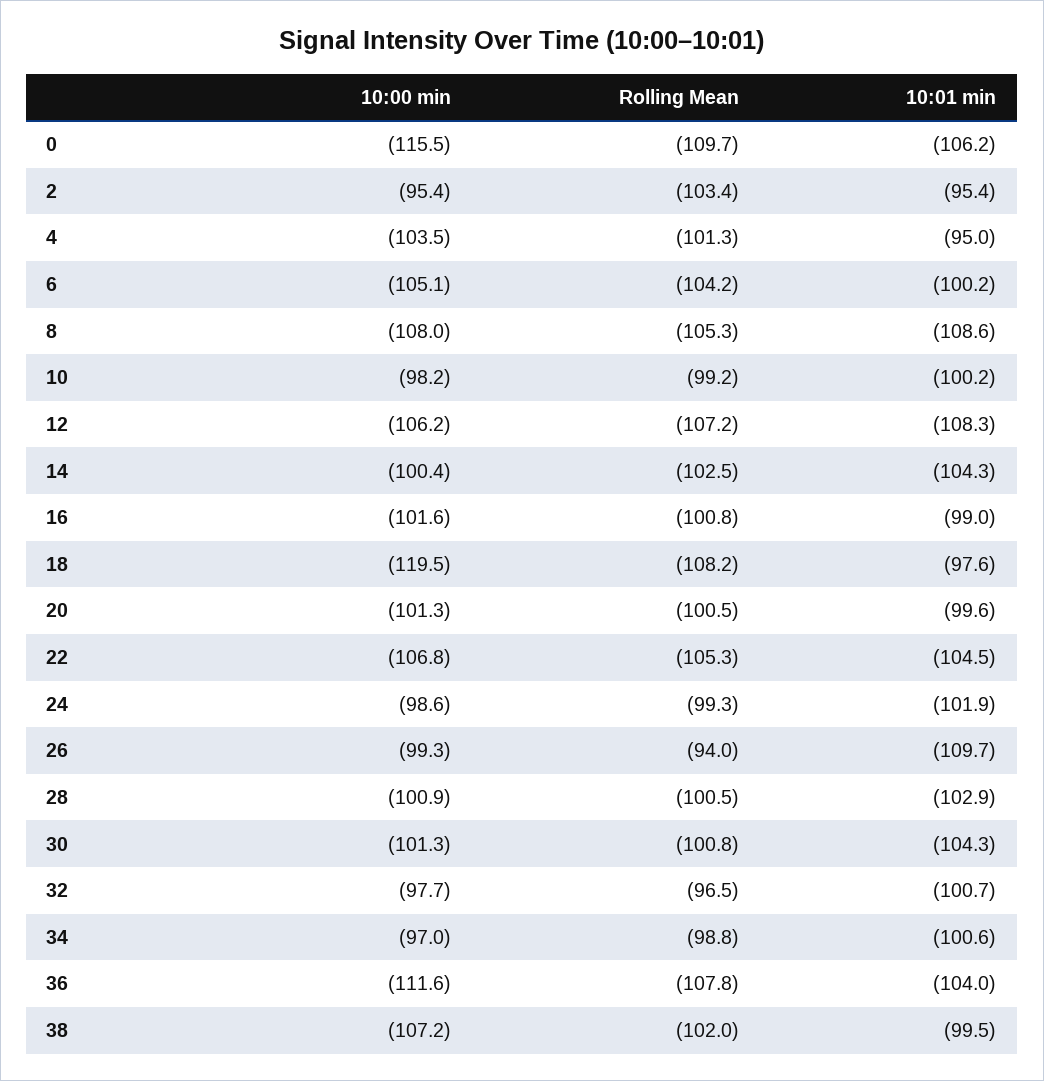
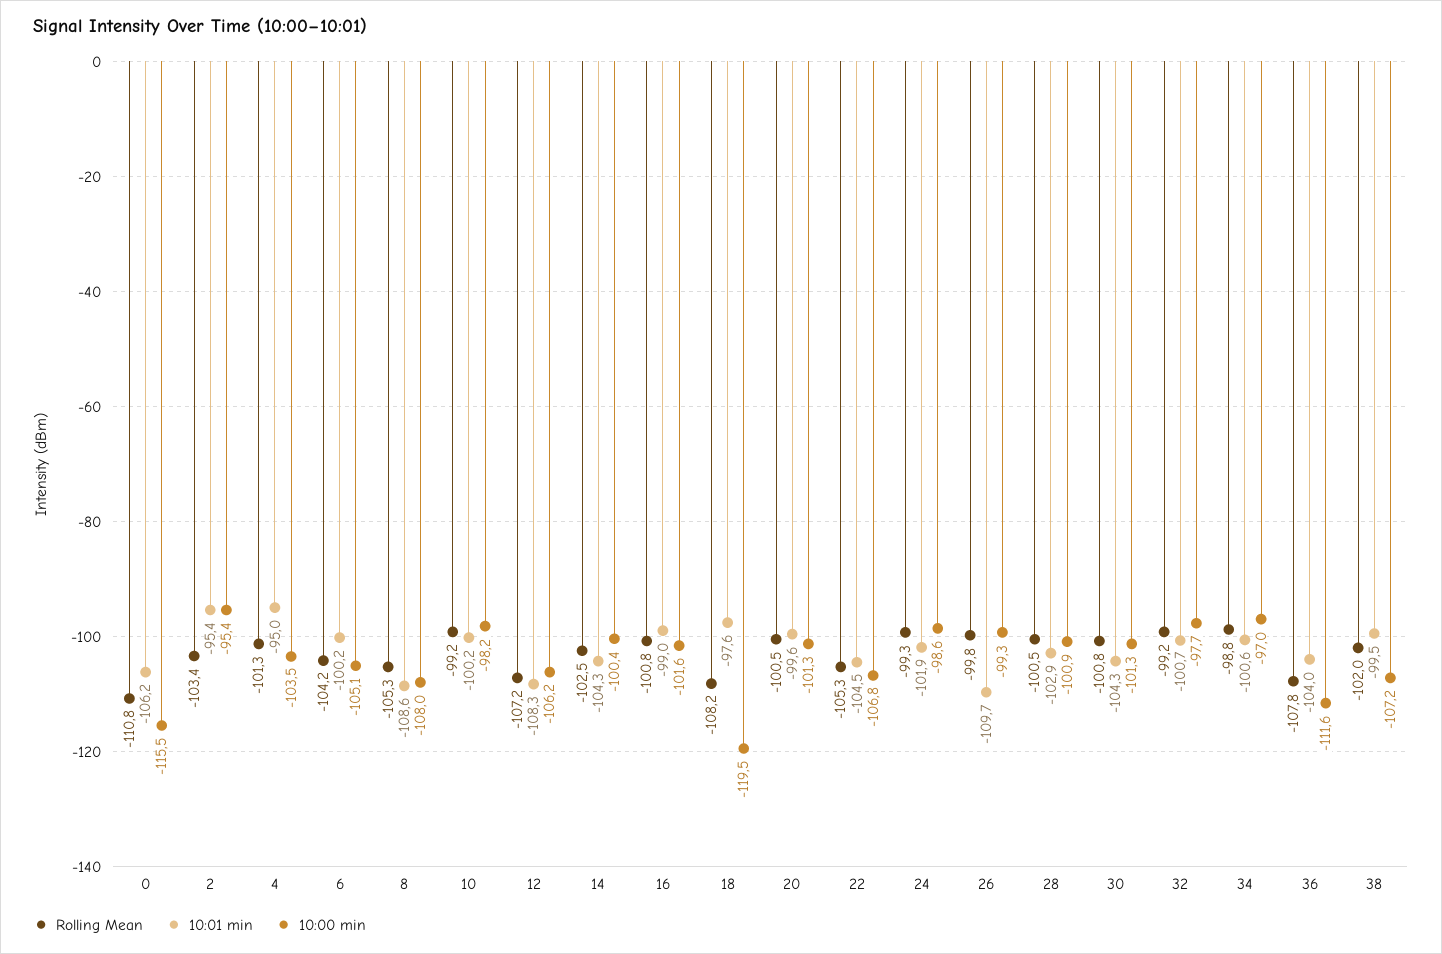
Rolling Mean, 0: -109.7 -> -110.8
Rolling Mean, 26: -94 -> -99.8
Rolling Mean, 32: -96.5 -> -99.2

